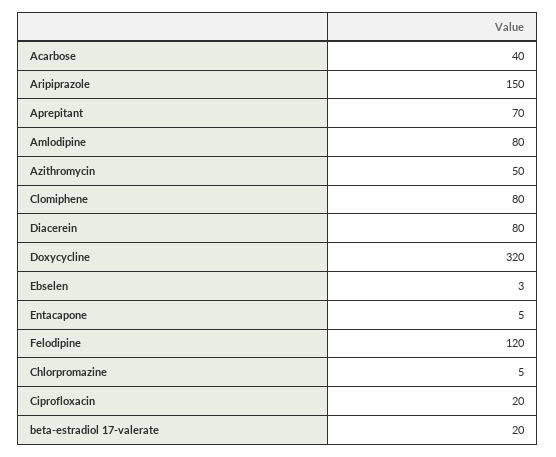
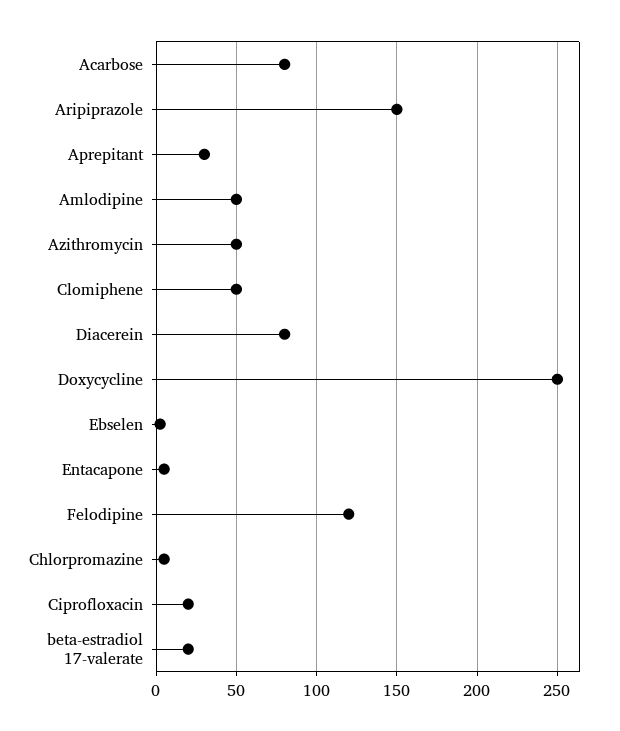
Acarbose: 40 -> 80
Aprepitant: 70 -> 30
Amlodipine: 80 -> 50
Clomiphene: 80 -> 50
Doxycycline: 320 -> 250

